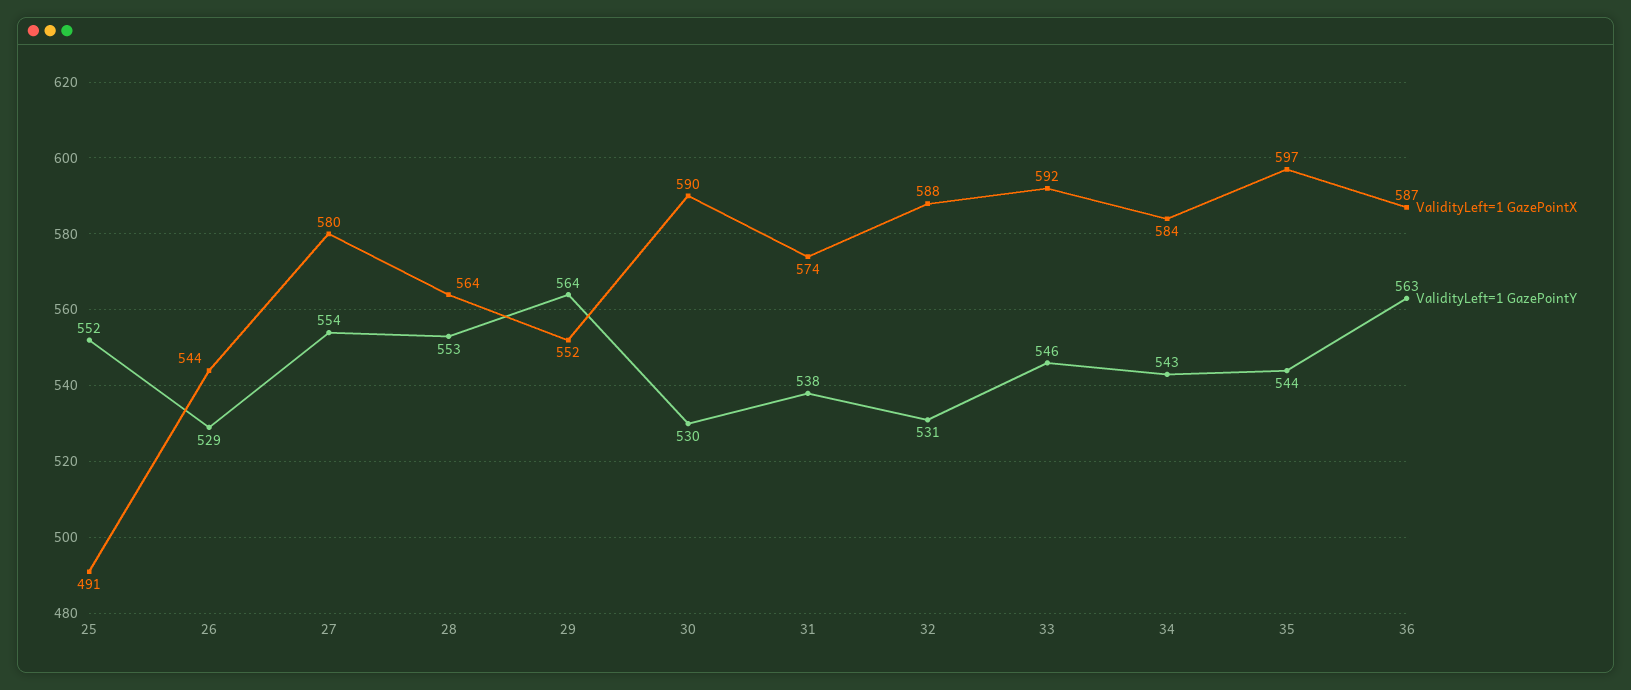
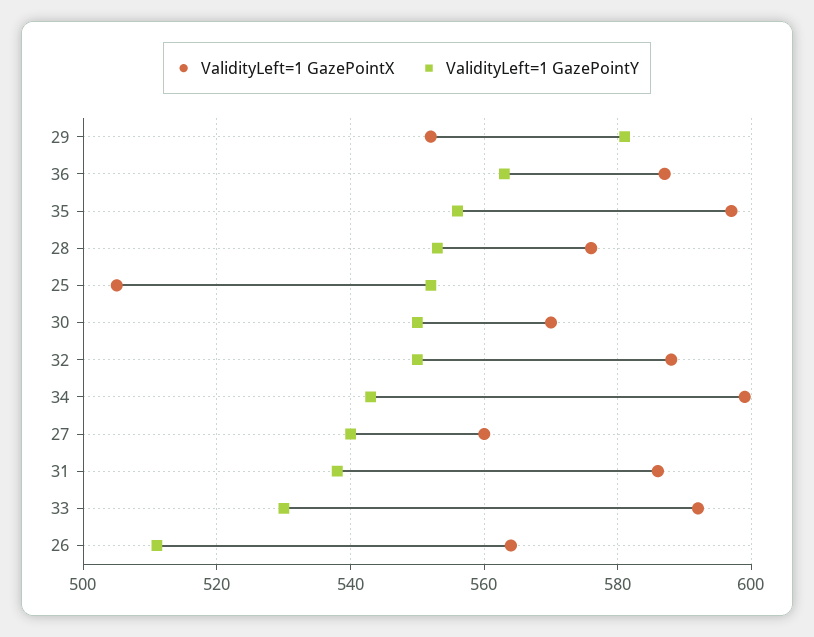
ValidityLeft=1 GazePointX, 25: 491 -> 505
ValidityLeft=1 GazePointX, 26: 544 -> 565
ValidityLeft=1 GazePointY, 26: 529 -> 510
ValidityLeft=1 GazePointX, 27: 580 -> 560
ValidityLeft=1 GazePointY, 27: 554 -> 540
ValidityLeft=1 GazePointX, 28: 564 -> 575
ValidityLeft=1 GazePointY, 29: 564 -> 580
ValidityLeft=1 GazePointX, 30: 590 -> 570
ValidityLeft=1 GazePointY, 30: 530 -> 550
ValidityLeft=1 GazePointX, 31: 574 -> 585
ValidityLeft=1 GazePointY, 32: 531 -> 550
ValidityLeft=1 GazePointY, 33: 546 -> 530
ValidityLeft=1 GazePointX, 34: 584 -> 600
ValidityLeft=1 GazePointY, 35: 544 -> 555

